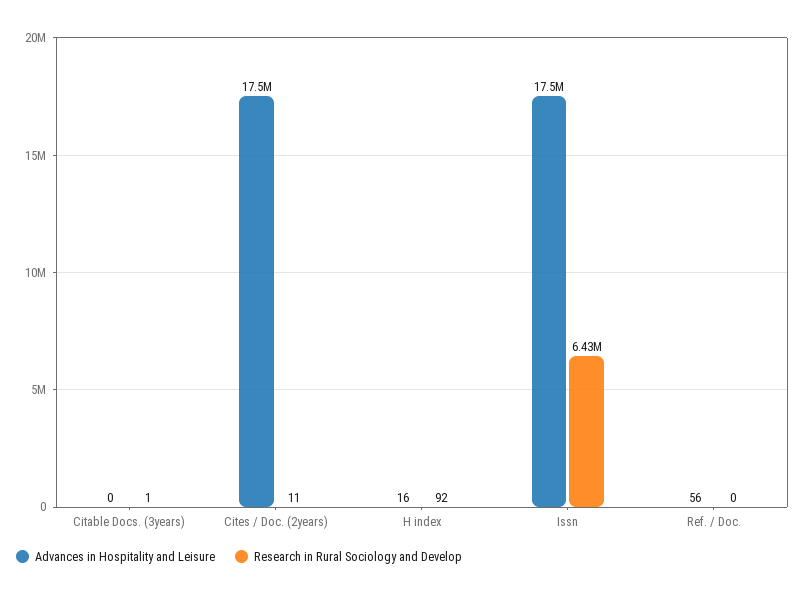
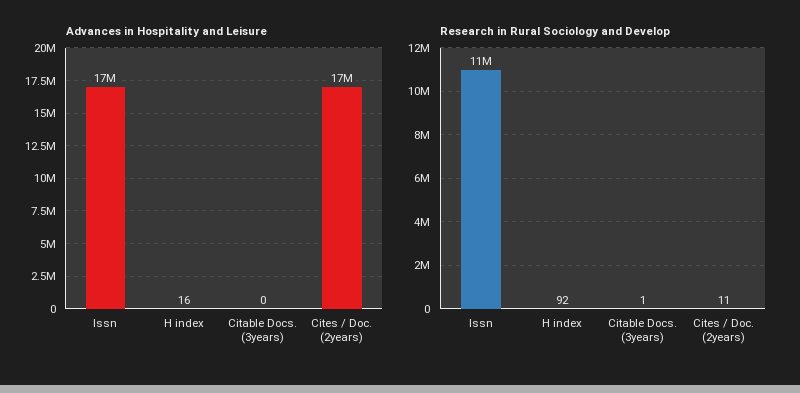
Research in Rural Sociology and Develop, Issn: 6430000 -> 11000000
Advances in Hospitality and Leisure, Ref. / Doc.: 56 -> none
Research in Rural Sociology and Develop, Ref. / Doc.: 0 -> none

